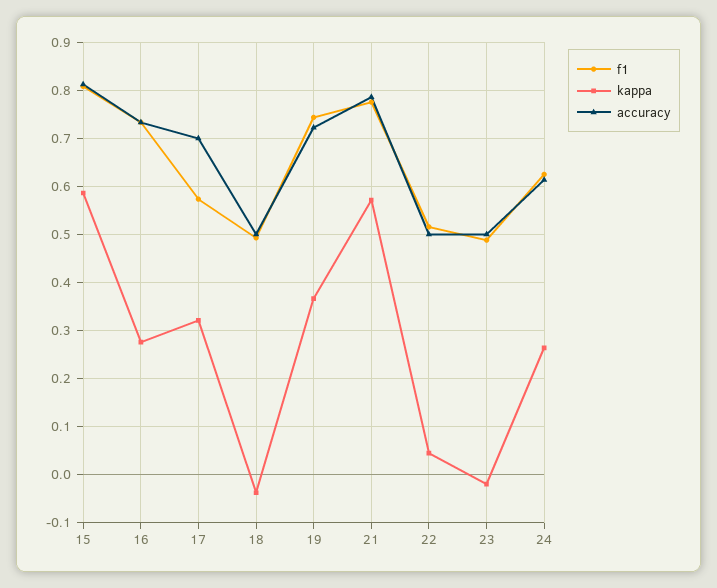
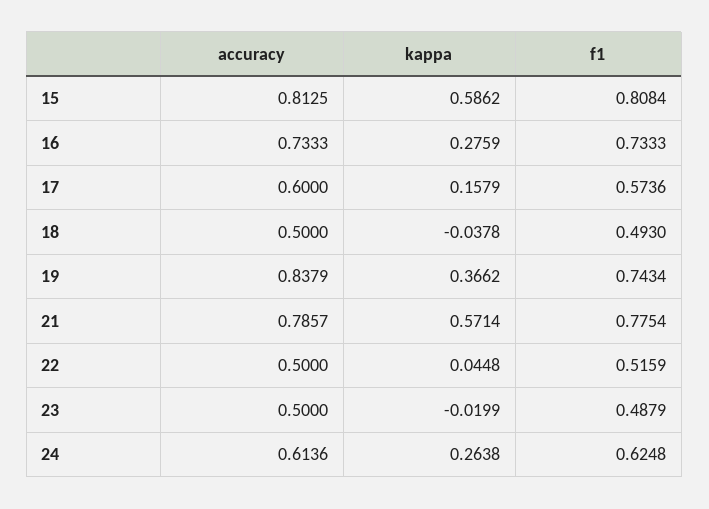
kappa, 17: 0.32 -> 0.1579
accuracy, 17: 0.7 -> 0.6
accuracy, 19: 0.72 -> 0.8379

